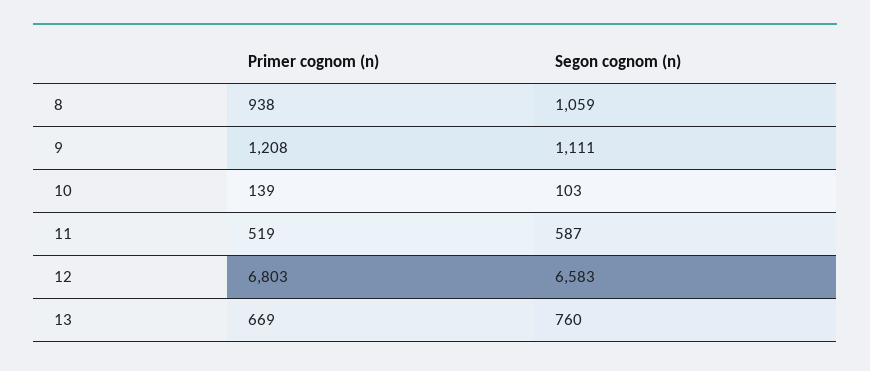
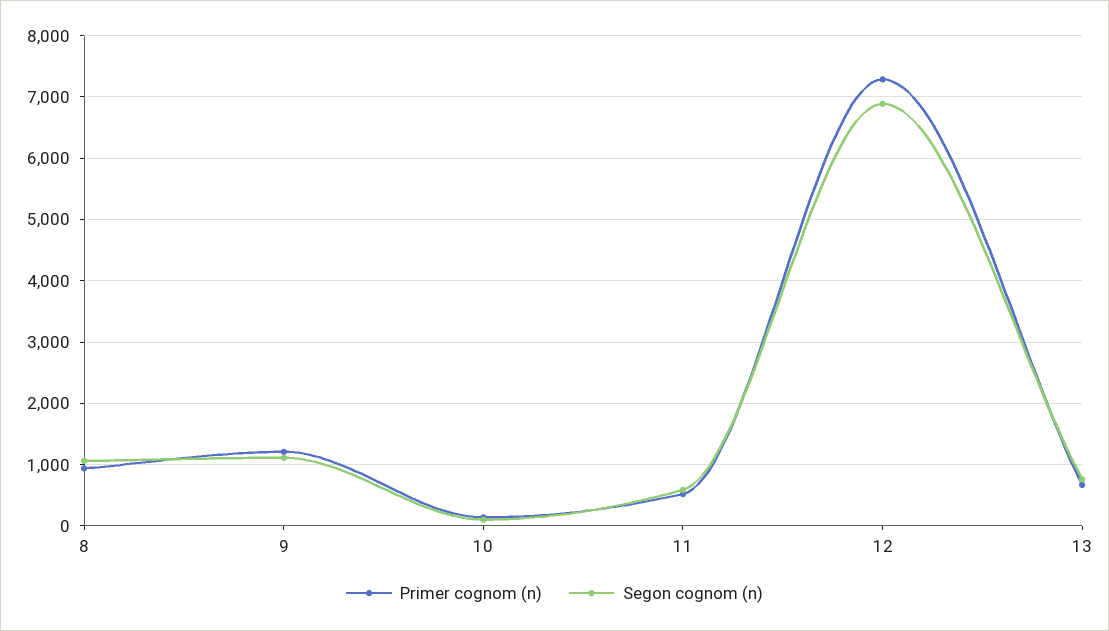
Primer cognom (n), 12: 6803 -> 7300
Segon cognom (n), 12: 6583 -> 6900

